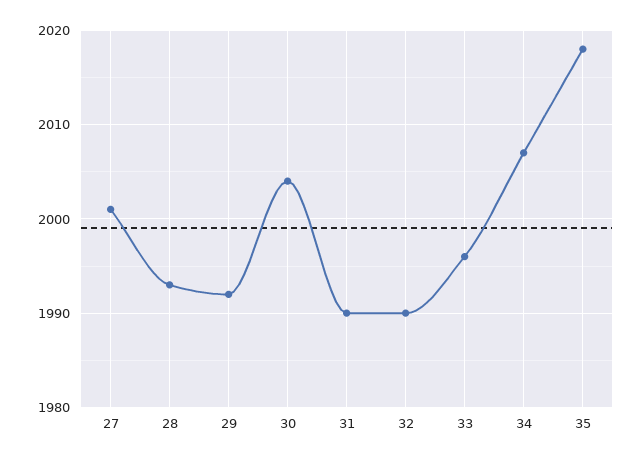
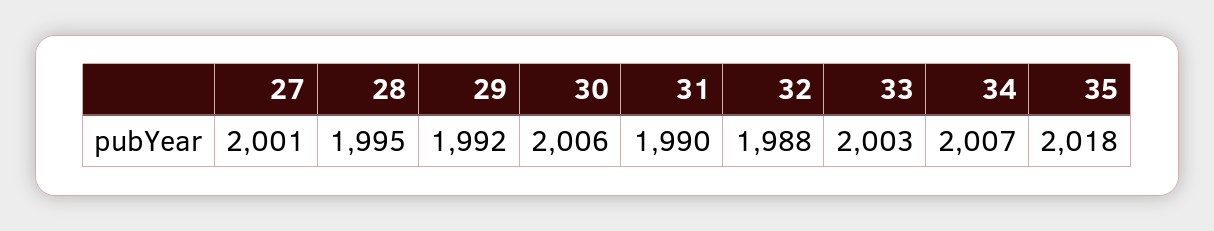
28: 1993 -> 1995
30: 2004 -> 2006
32: 1990 -> 1988
33: 1996 -> 2003

